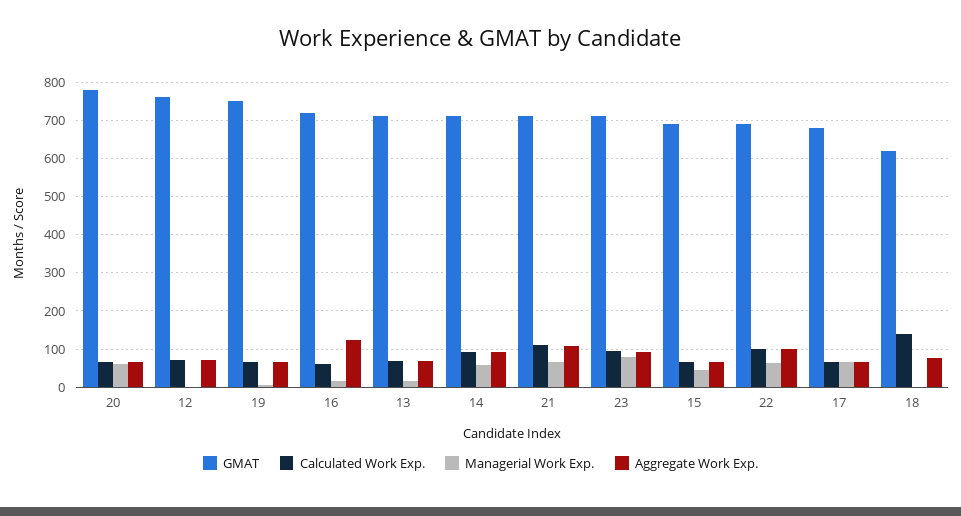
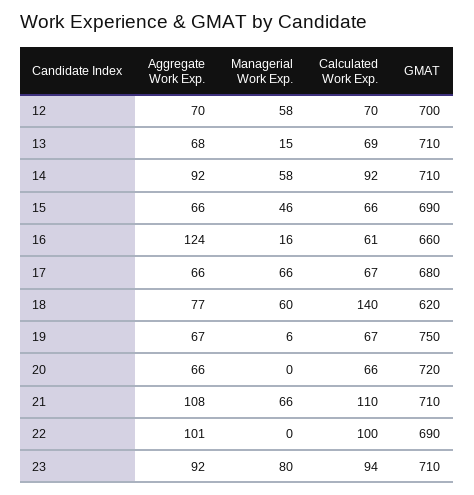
GMAT, 20: 780 -> 720
Managerial Work Exp., 20: 60 -> 0
GMAT, 12: 760 -> 700
Managerial Work Exp., 12: 0 -> 58
GMAT, 16: 720 -> 660
Managerial Work Exp., 22: 60 -> 0
Managerial Work Exp., 18: 0 -> 60

